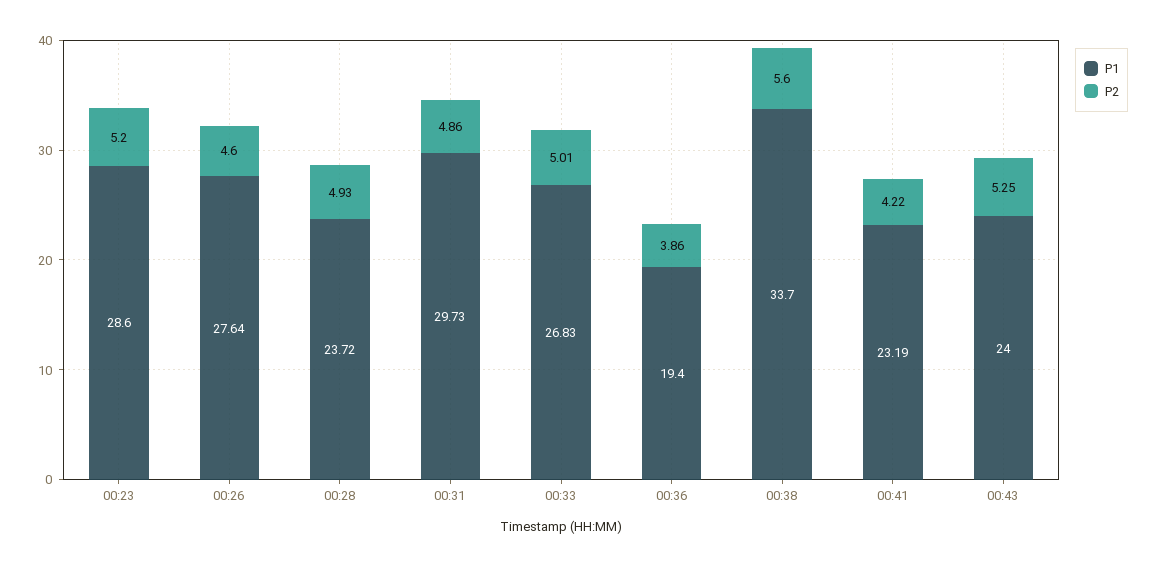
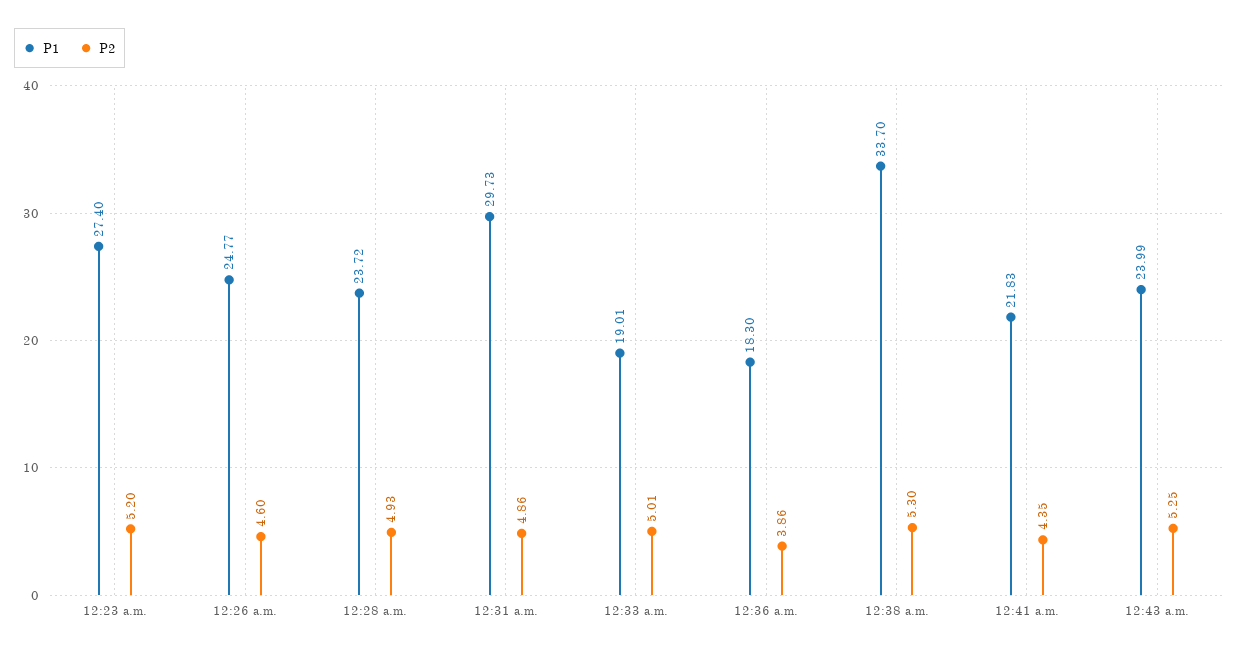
P1, 00:23: 28.6 -> 27.4
P1, 00:26: 27.64 -> 24.77
P1, 00:33: 26.83 -> 19.01
P1, 00:36: 19.4 -> 18.3
P2, 00:38: 5.6 -> 5.3
P1, 00:41: 23.19 -> 21.83
P2, 00:41: 4.22 -> 4.35
P1, 00:43: 24 -> 23.99

